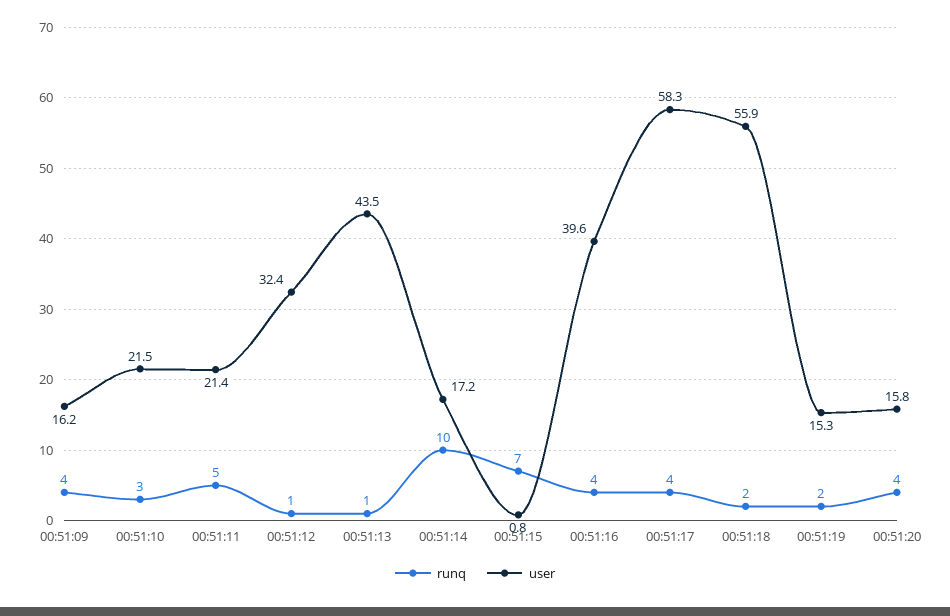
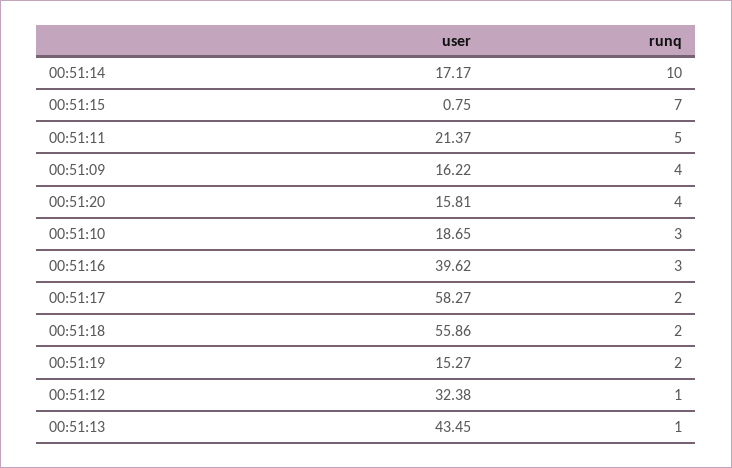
user, 00:51:10: 21.5 -> 18.65
runq, 00:51:16: 4 -> 3
runq, 00:51:17: 4 -> 2

